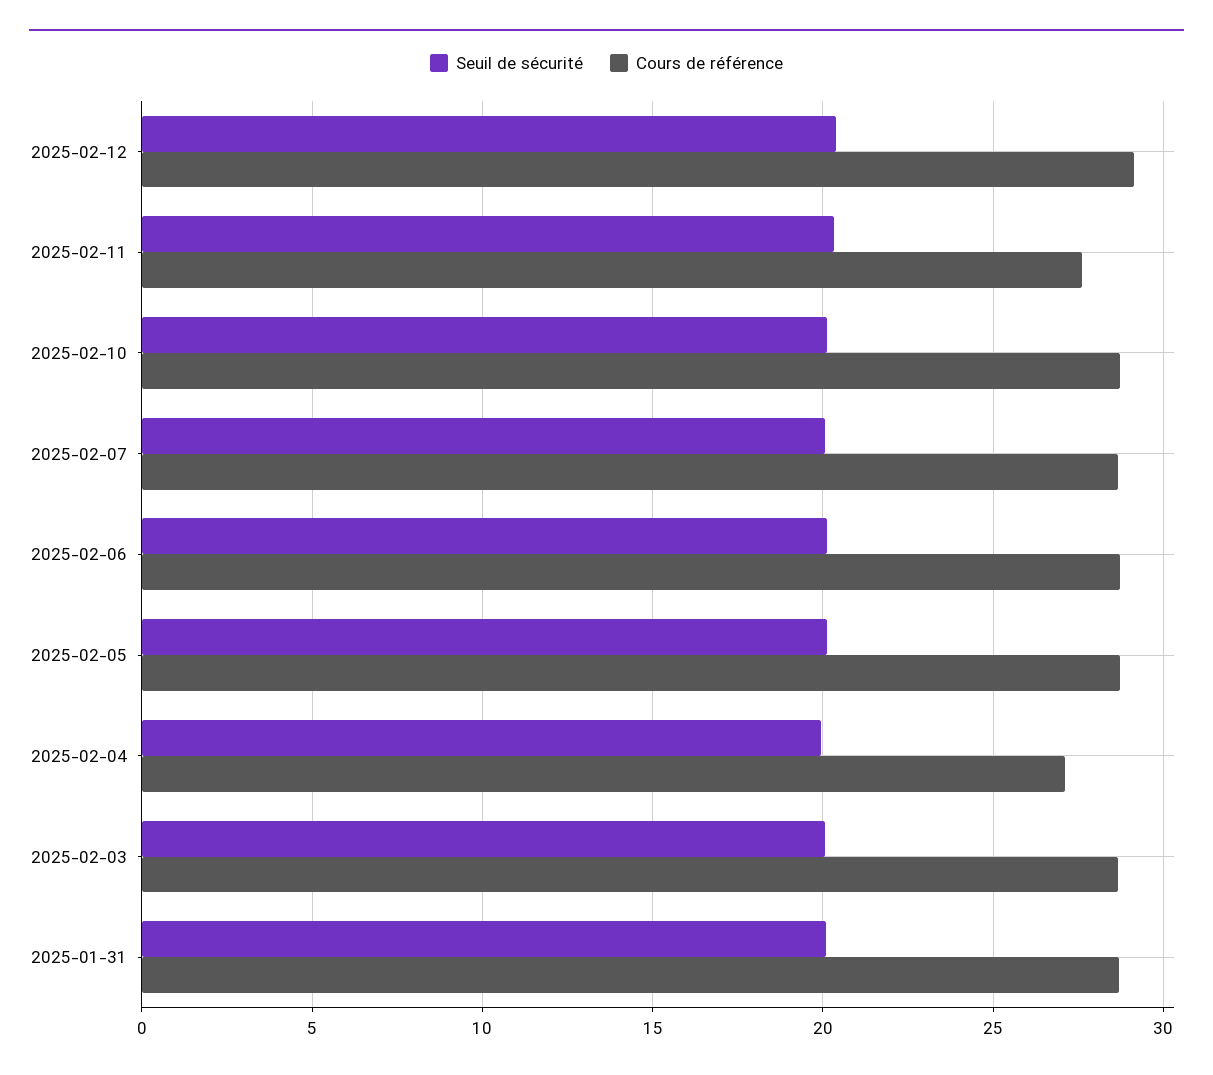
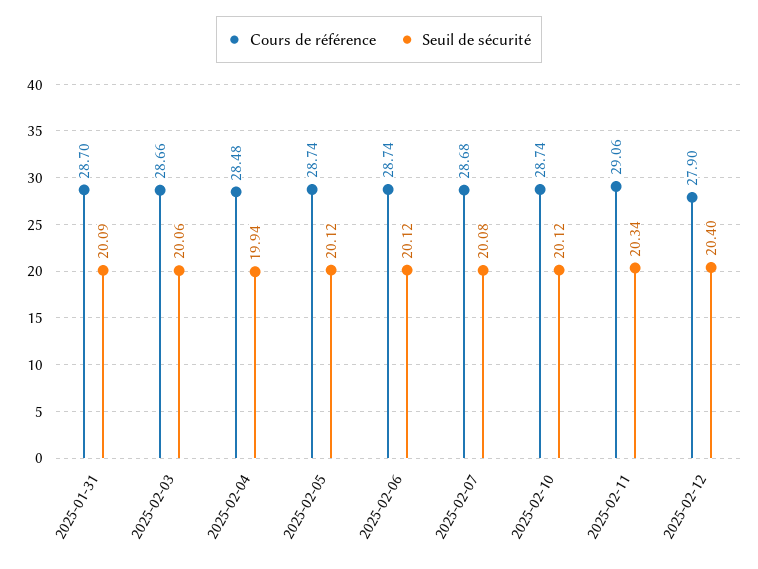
Cours de référence, 2025-02-12: 29 -> 27.9
Cours de référence, 2025-02-11: 27.5 -> 29.06
Cours de référence, 2025-02-04: 27 -> 28.48

